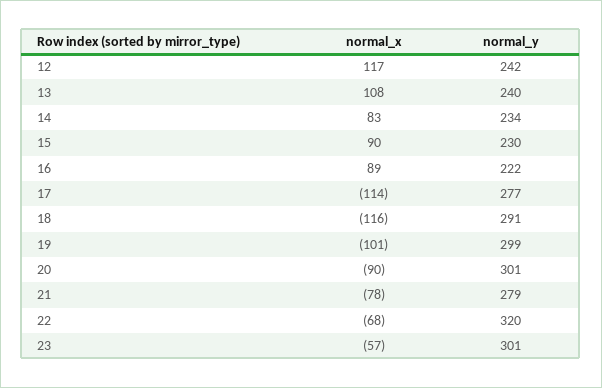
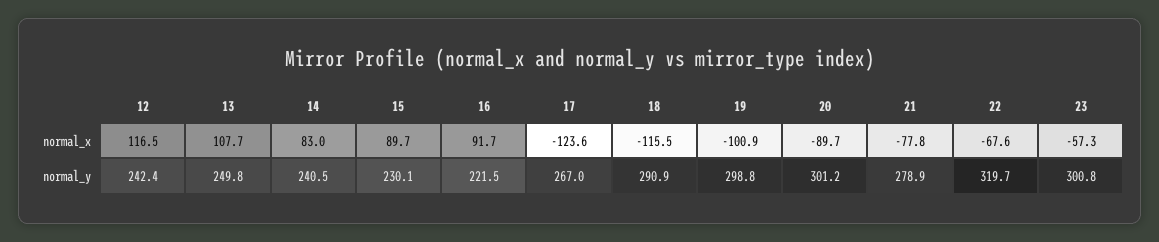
normal_y, 13: 240 -> 249.8
normal_y, 14: 234 -> 240.5
normal_x, 16: 89 -> 91.7
normal_x, 17: -114 -> -123.6
normal_y, 17: 277 -> 267

